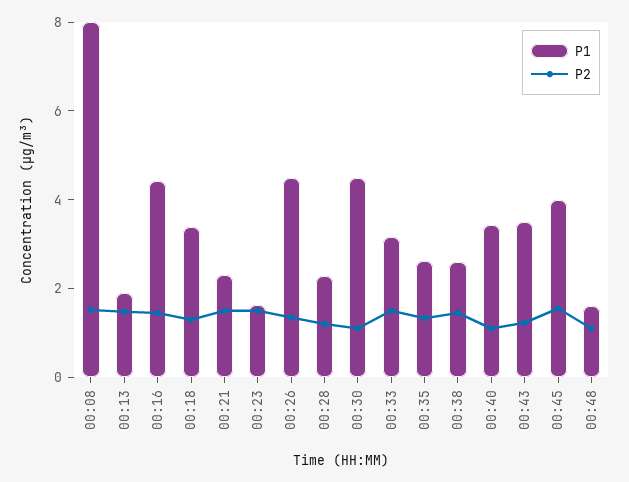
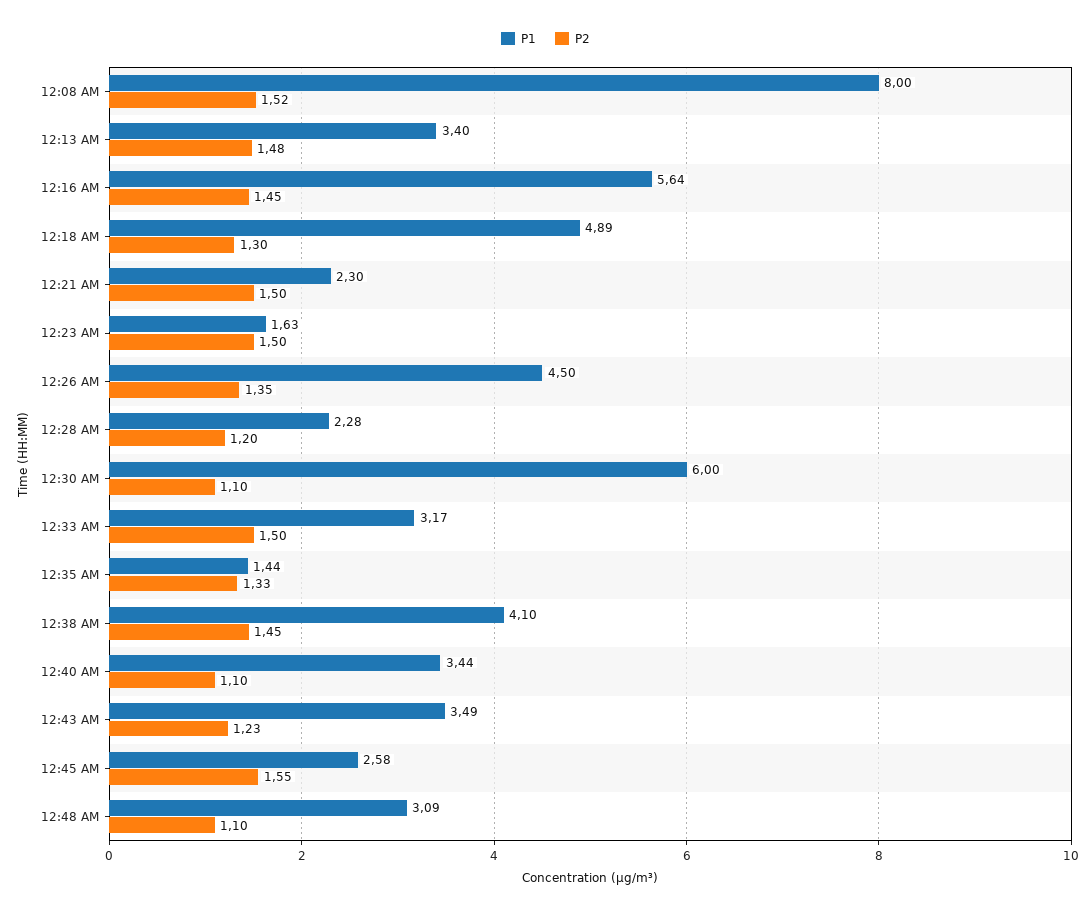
P1, 00:13: 2 -> 3.4
P1, 00:16: 4.5 -> 5.64
P1, 00:18: 3.5 -> 4.89
P1, 00:30: 4.5 -> 6
P1, 00:35: 2.5 -> 1.44
P1, 00:38: 2.5 -> 4.1
P1, 00:45: 4 -> 2.58
P1, 00:48: 1.5 -> 3.09

